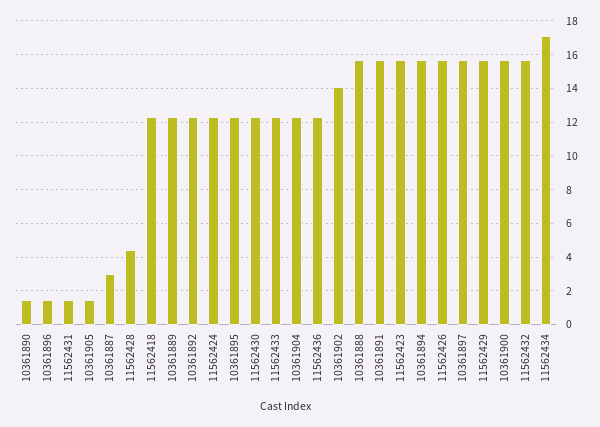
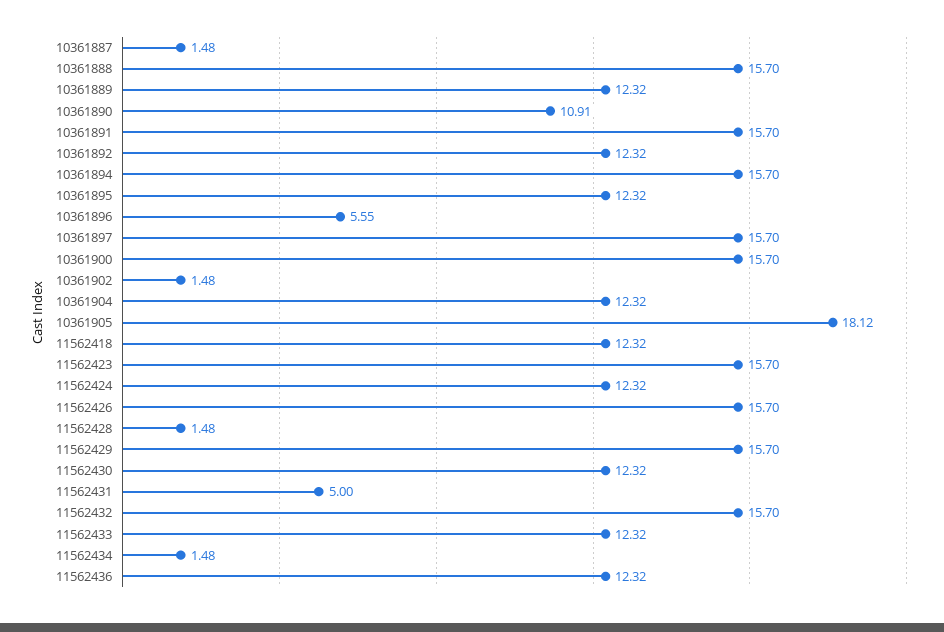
10361890: 1.5 -> 10.91
10361896: 1.5 -> 5.55
11562431: 1.5 -> 5
10361905: 1.5 -> 18.12
10361887: 3 -> 1.48
11562428: 4.5 -> 1.48
10361902: 14 -> 1.48
11562434: 17 -> 1.48

